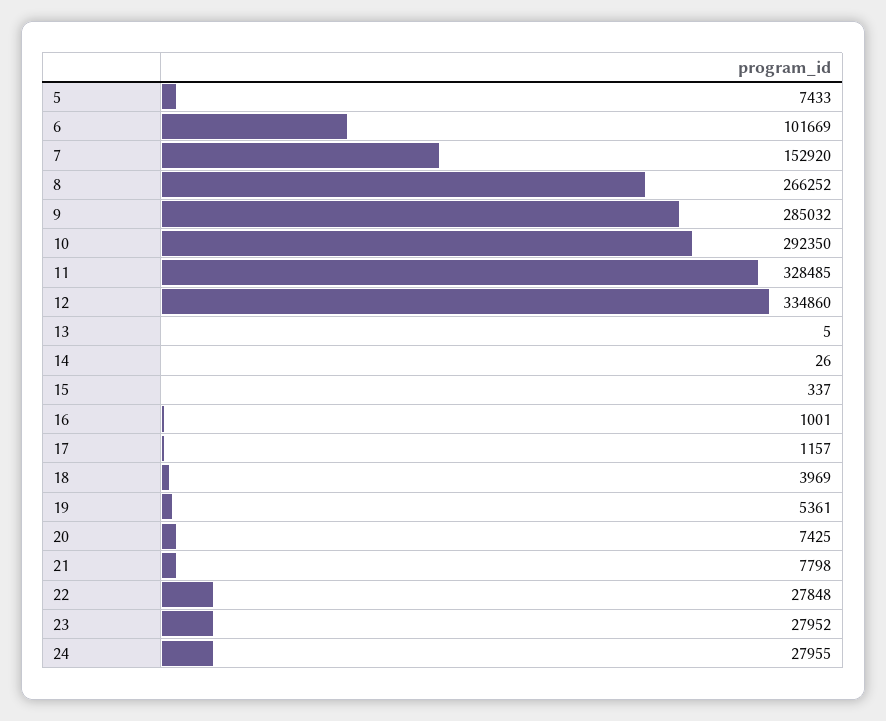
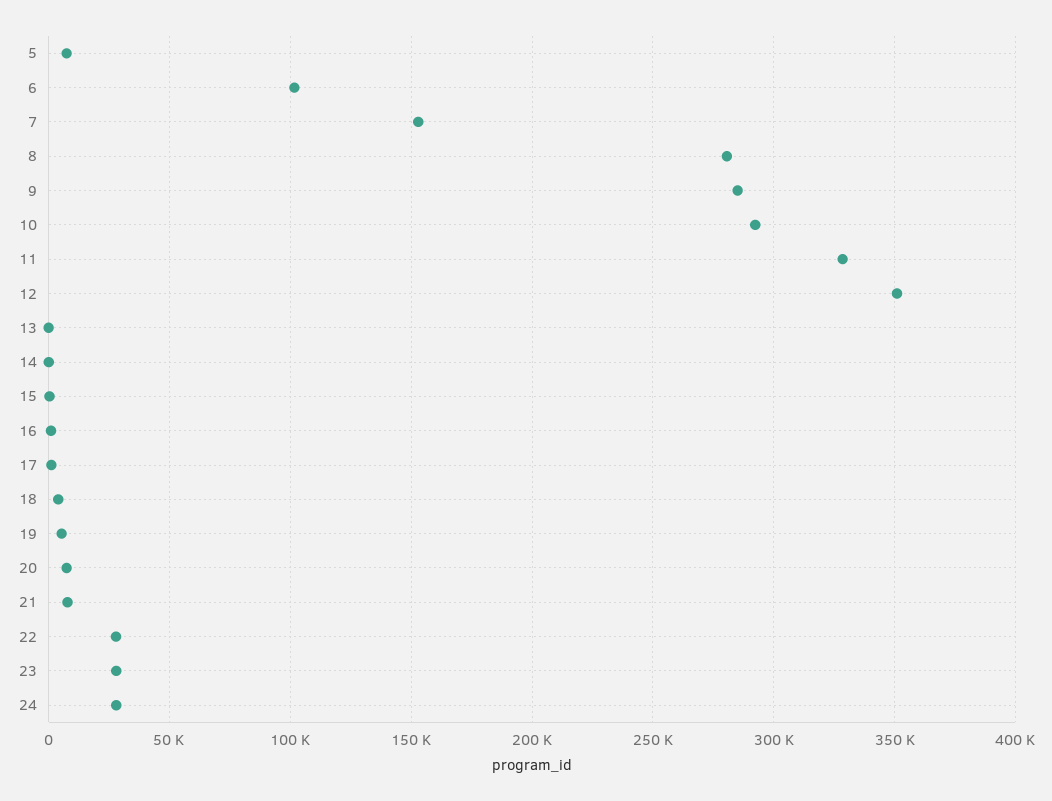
8: 266252 -> 280000
12: 334860 -> 350000

